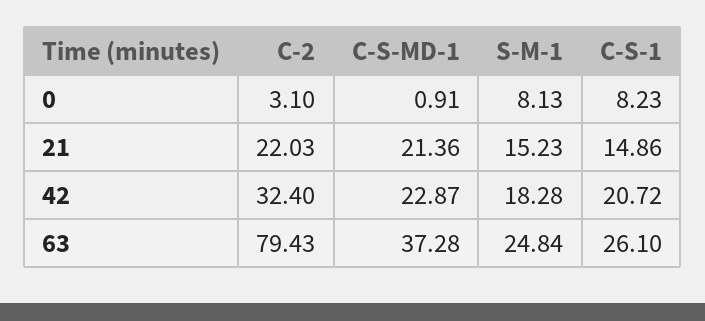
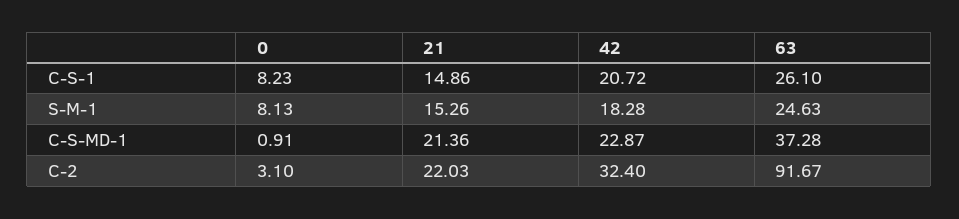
S-M-1, 21: 15.23 -> 15.26
C-2, 63: 79.43 -> 91.67
S-M-1, 63: 24.84 -> 24.63

